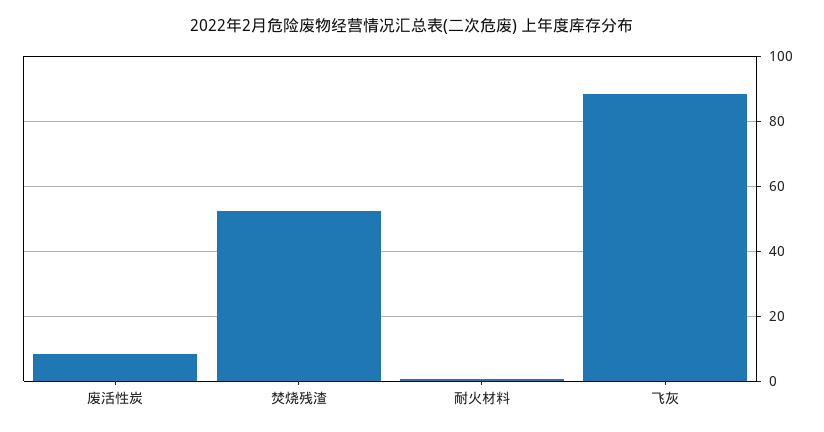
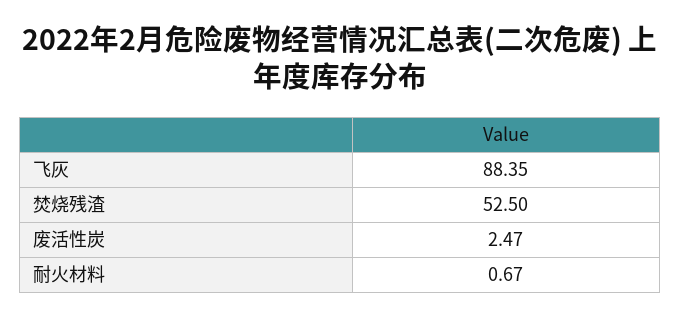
废活性炭: 8 -> 2.47

